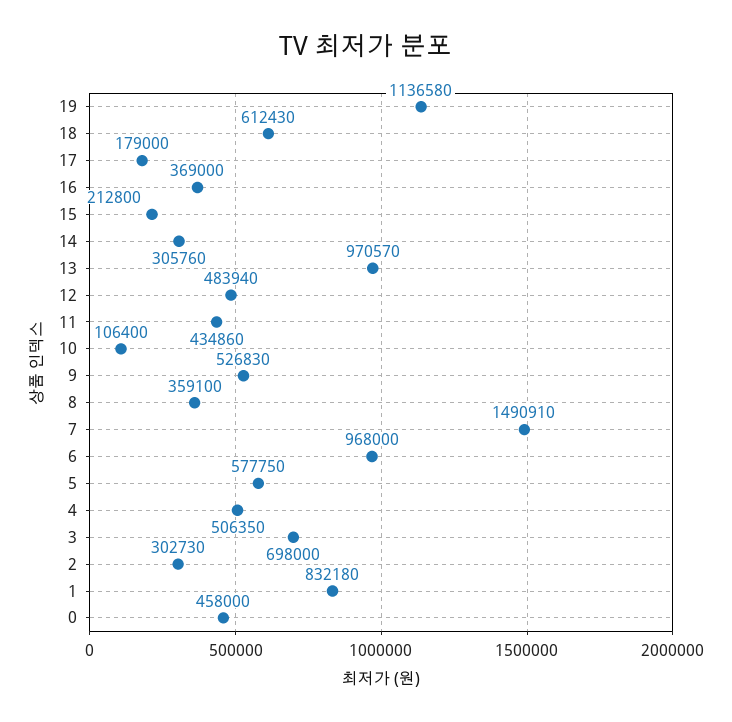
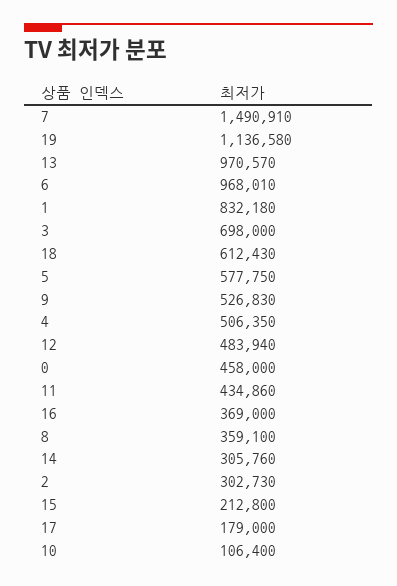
6: 968000 -> 968010

